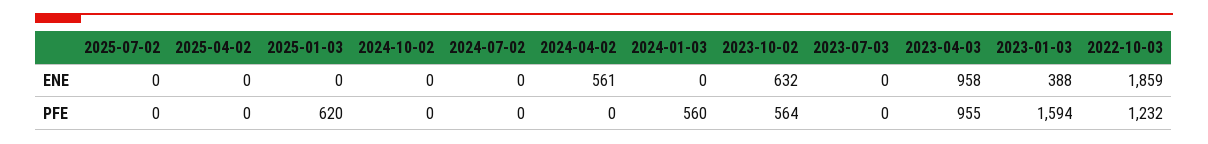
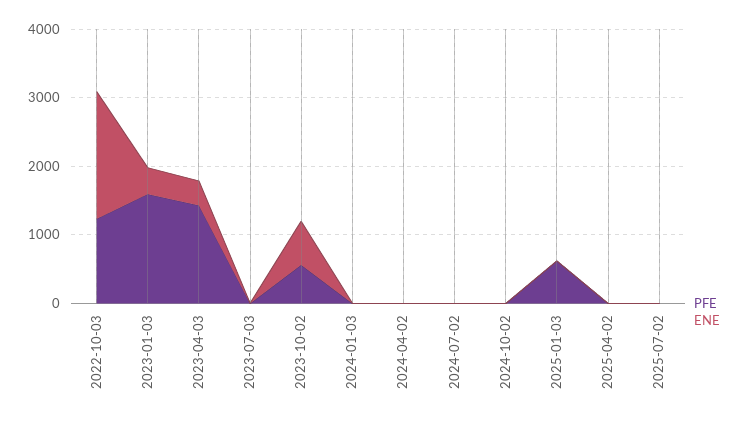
ENE, 2024-04-02: 561 -> 0
ENE, 2023-04-03: 958 -> 400
PFE, 2024-01-03: 560 -> 0
PFE, 2023-04-03: 955 -> 1400

